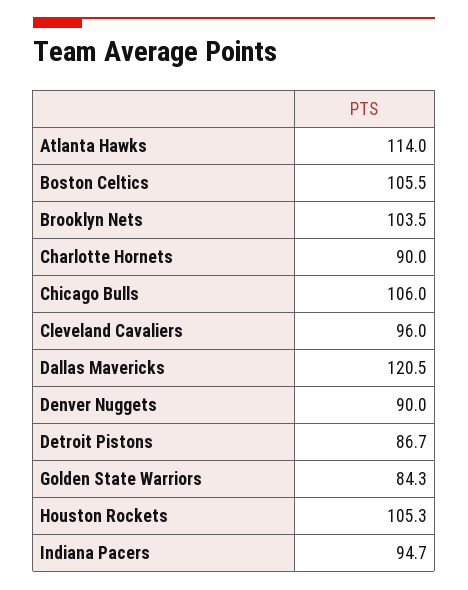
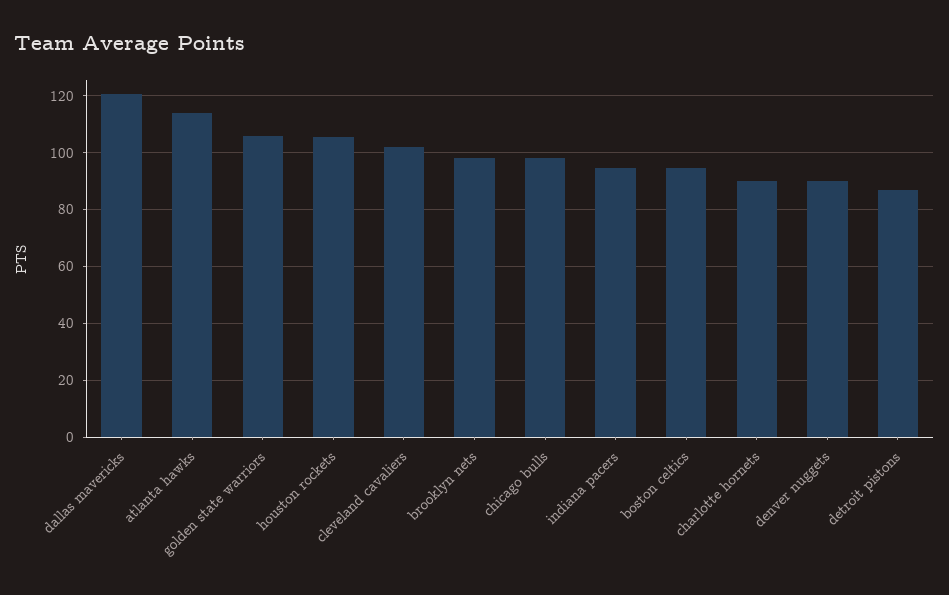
Boston Celtics: 105.5 -> 95
Brooklyn Nets: 103.5 -> 97.5
Chicago Bulls: 106 -> 97.5
Cleveland Cavaliers: 96 -> 102.5
Golden State Warriors: 84.3 -> 105

